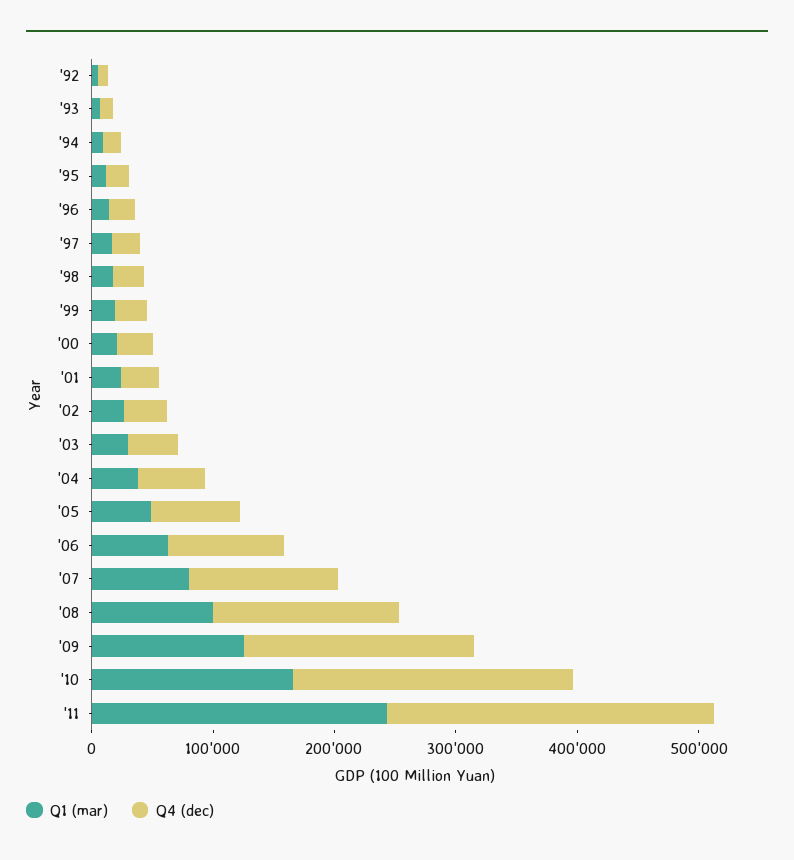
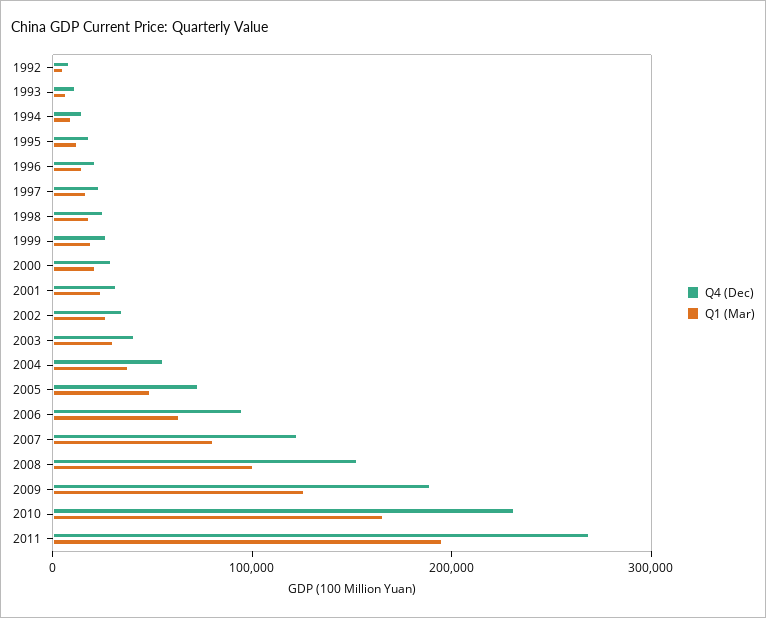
Q1 (mar), '11: 240000 -> 200000

